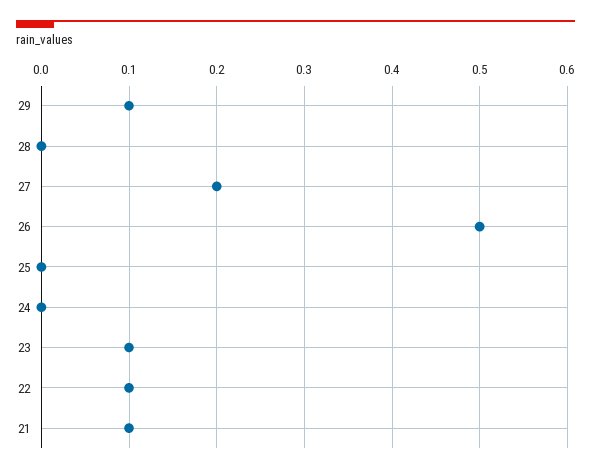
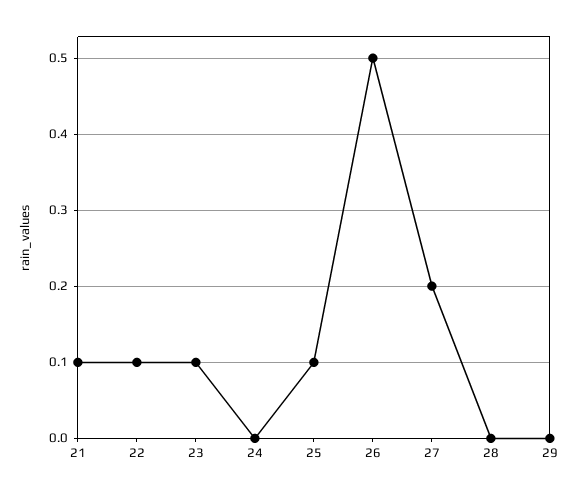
29: 0.1 -> 0
25: 0 -> 0.1

